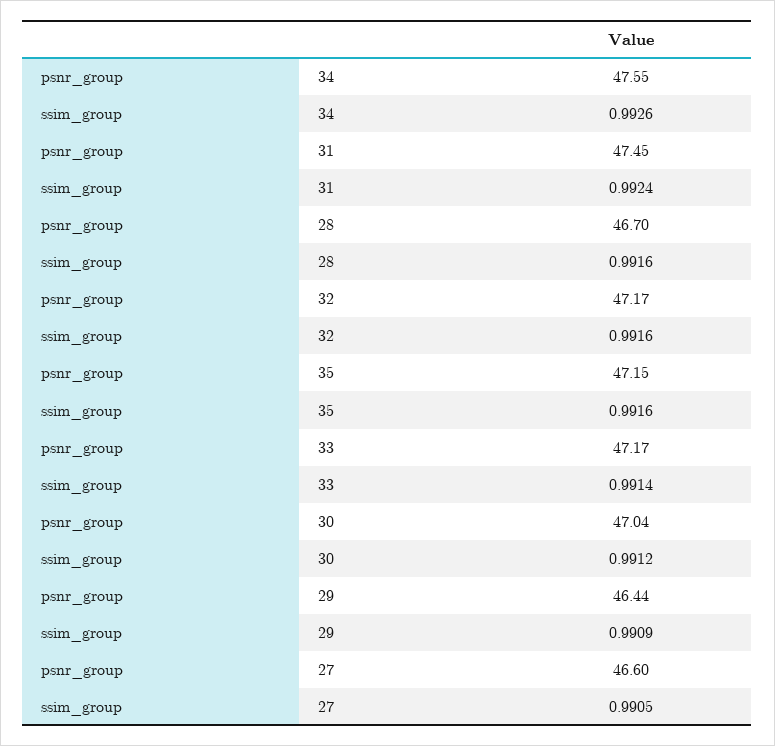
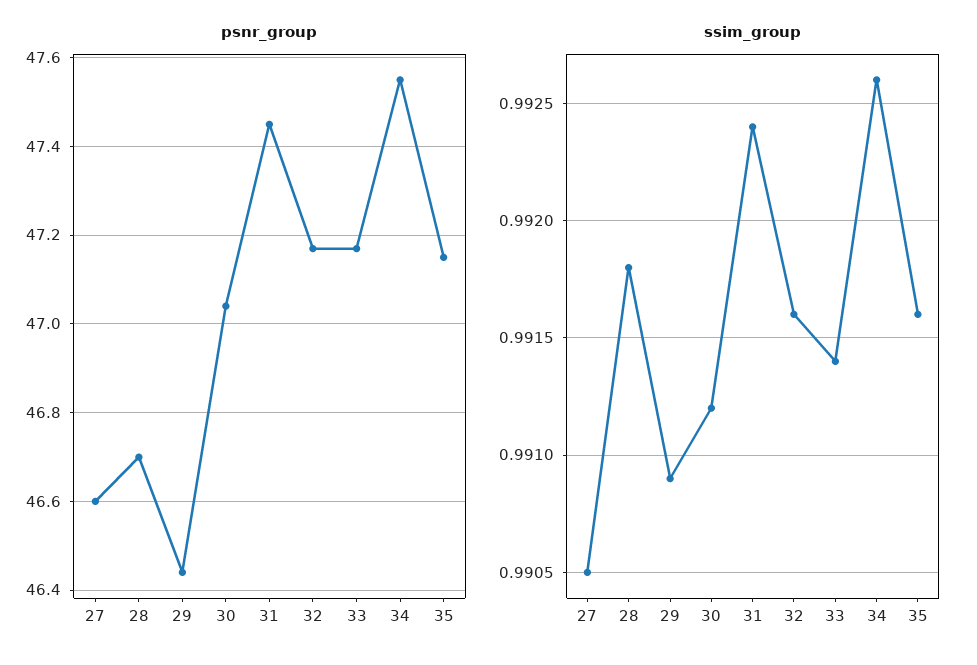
ssim_group, 28: 0.9916 -> 0.9918

